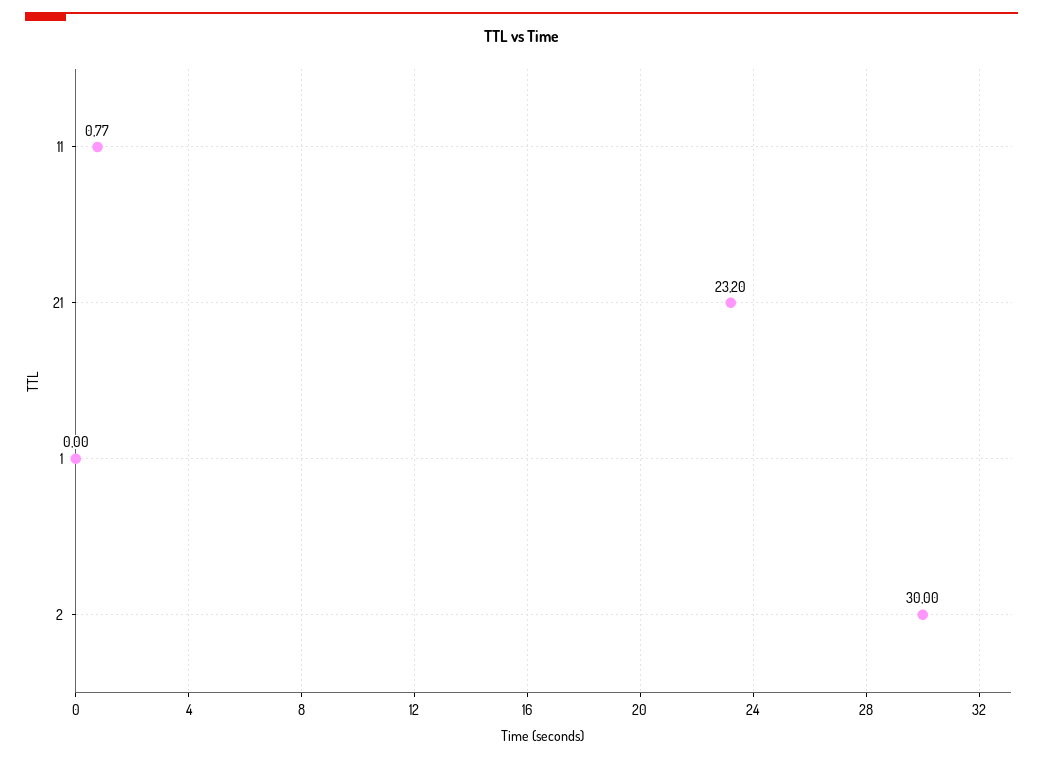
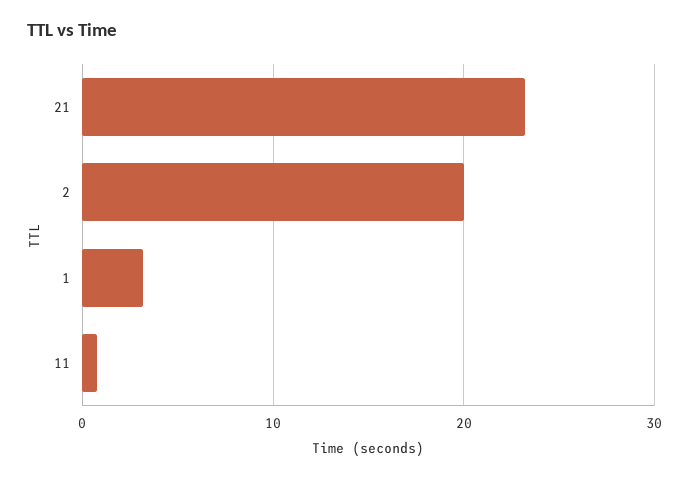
1: 0 -> 3
2: 30 -> 20

